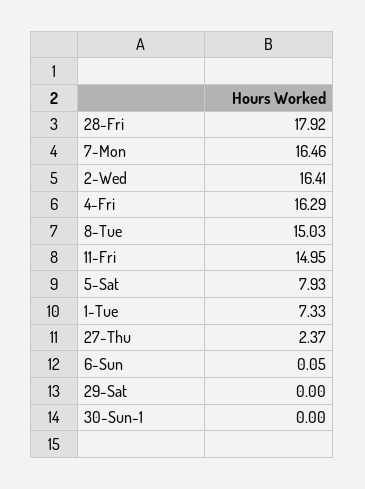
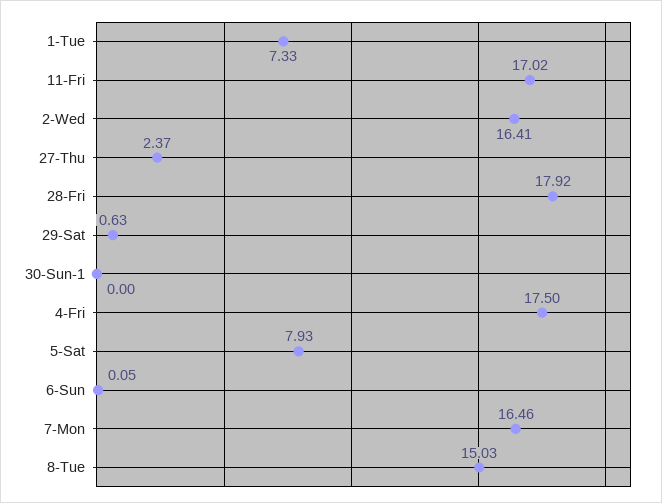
4-Fri: 16.29 -> 17.5
11-Fri: 14.95 -> 17.02
29-Sat: 0 -> 0.63

